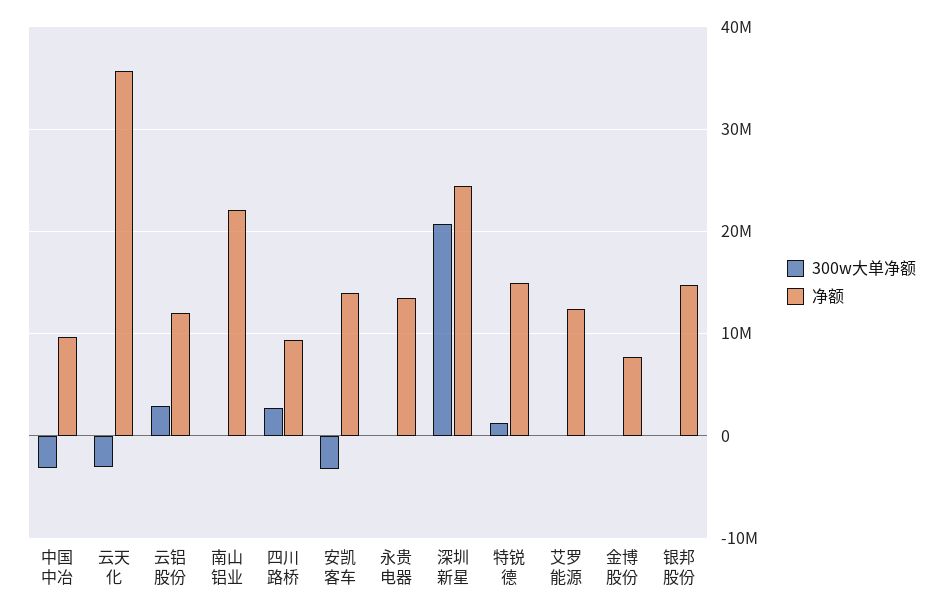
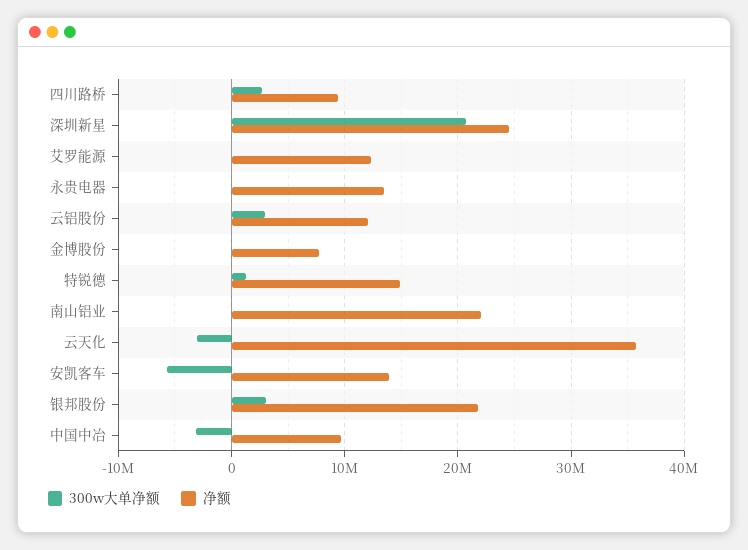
300w大单净额, 安凯客车: -3000000 -> -6000000
300w大单净额, 银邦股份: 0 -> 3000000
净额, 银邦股份: 15000000 -> 22000000

